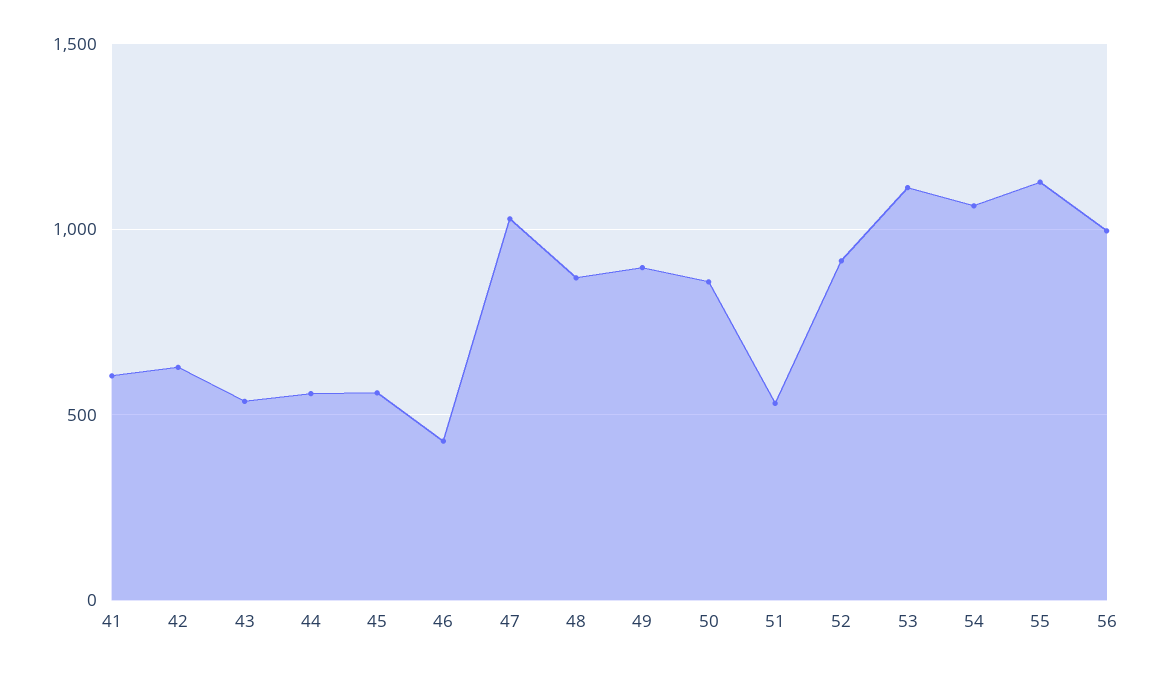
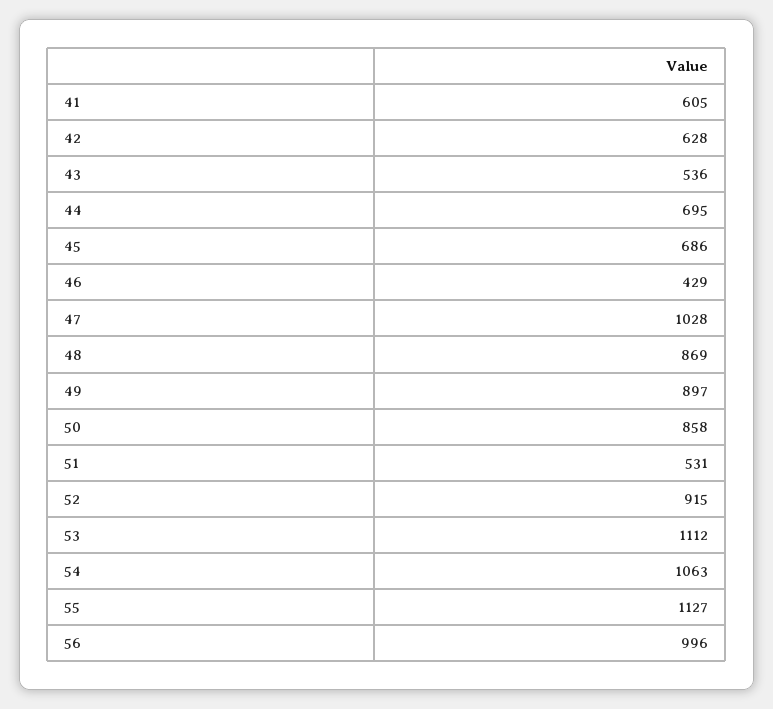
44: 550 -> 695
45: 550 -> 686

